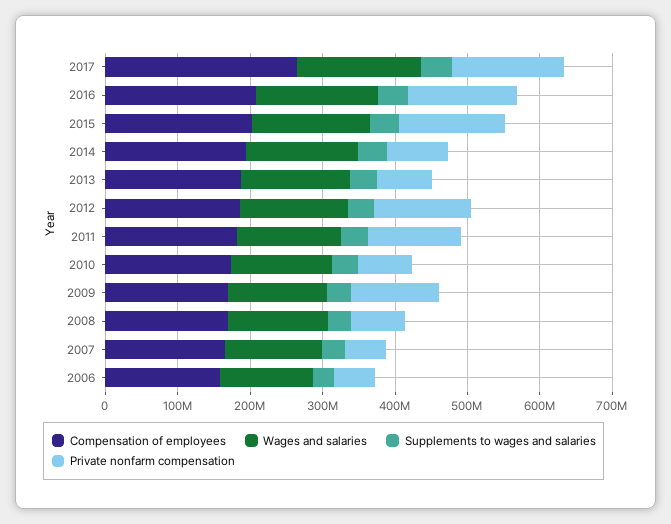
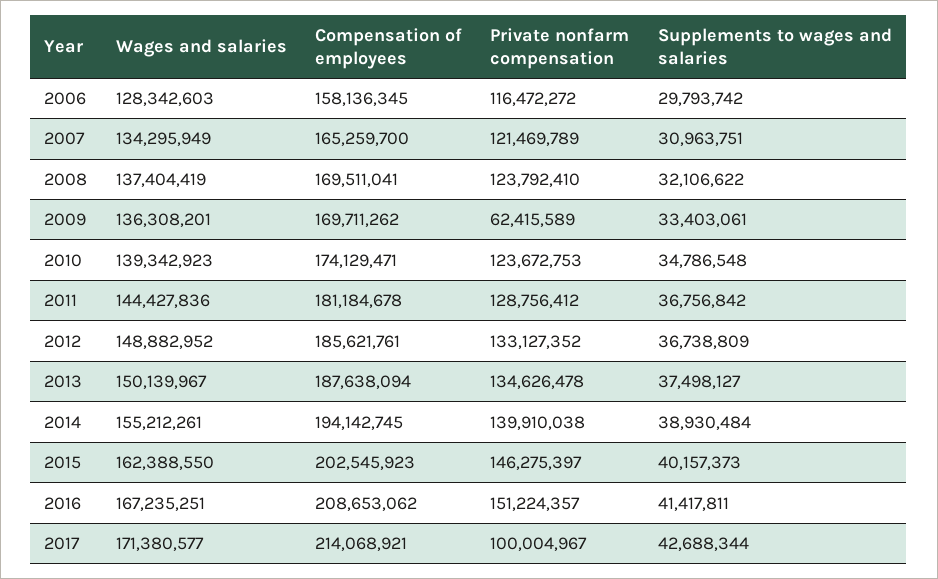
Compensation of employees, 2017: 260000000 -> 214068921
Private nonfarm compensation, 2017: 160000000 -> 100004967
Private nonfarm compensation, 2014: 80000000 -> 139910038
Private nonfarm compensation, 2013: 80000000 -> 134626478
Private nonfarm compensation, 2010: 80000000 -> 123672753
Private nonfarm compensation, 2009: 120000000 -> 62415589
Private nonfarm compensation, 2008: 80000000 -> 123792410
Private nonfarm compensation, 2007: 60000000 -> 121469789
Private nonfarm compensation, 2006: 60000000 -> 116472272

